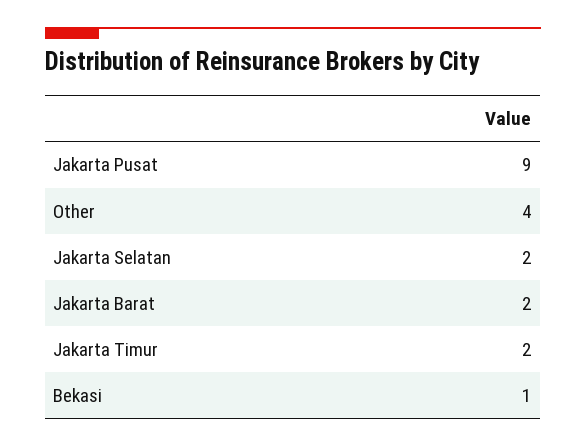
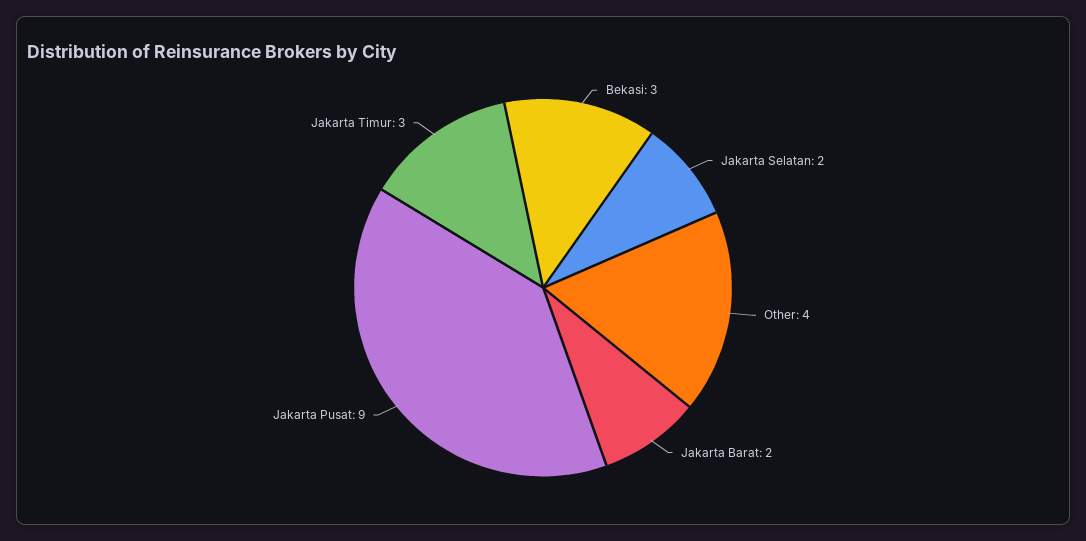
Jakarta Timur: 2 -> 3
Bekasi: 1 -> 3

